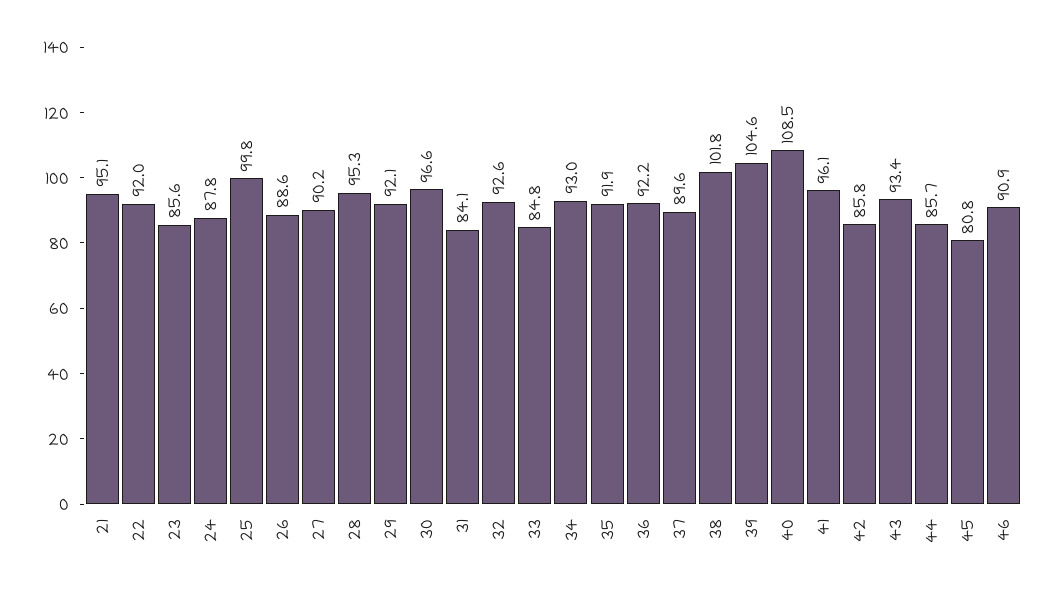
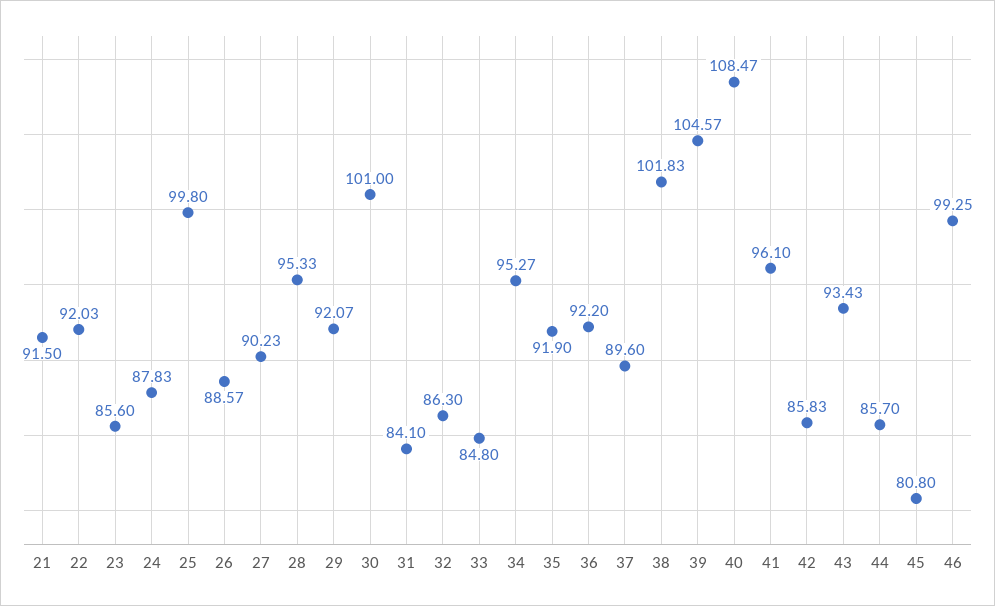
21: 95.1 -> 91.5
30: 96.6 -> 101
32: 92.6 -> 86.3
34: 93 -> 95.27
46: 90.9 -> 99.25

